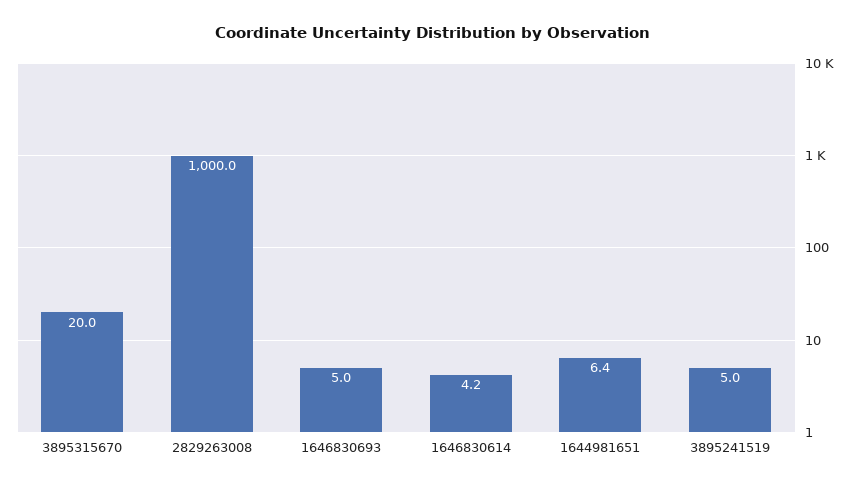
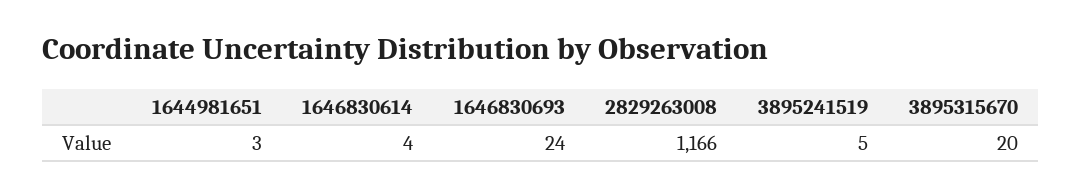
2829263008: 1000 -> 1166
1646830693: 5 -> 24
1644981651: 6.4 -> 3

